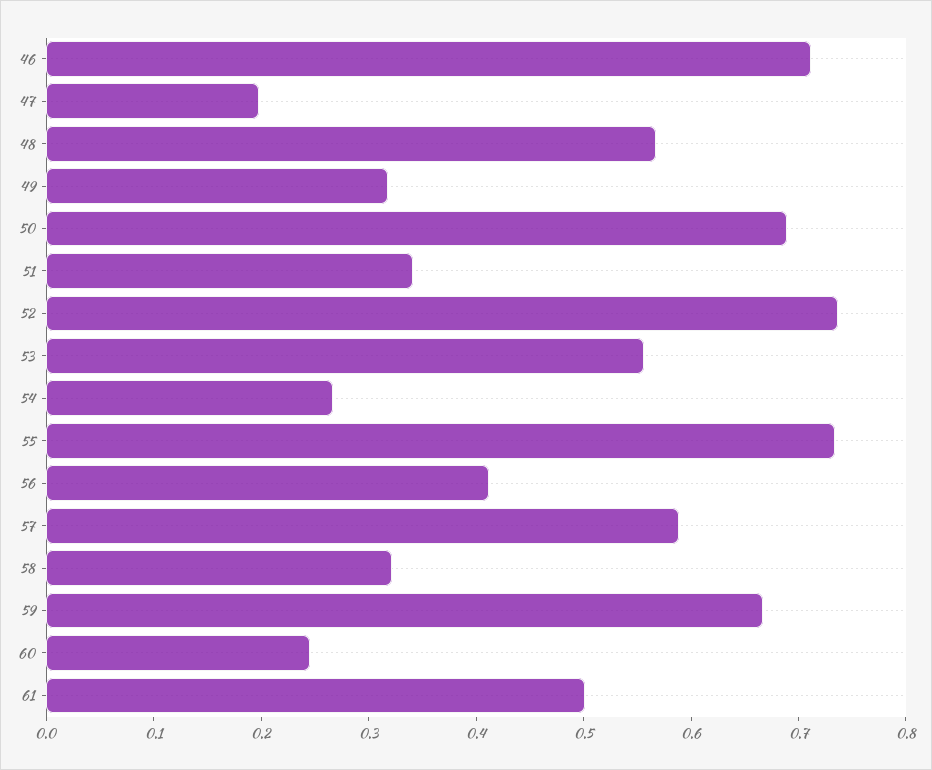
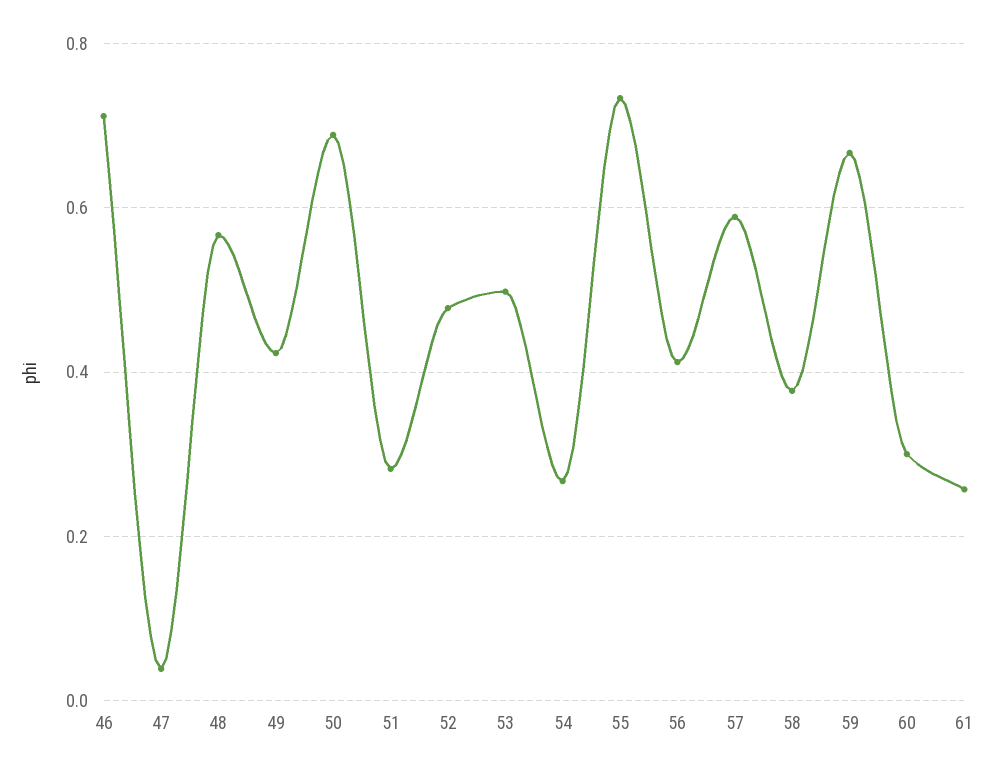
47: 0.2 -> 0.04
49: 0.32 -> 0.42
51: 0.34 -> 0.28
52: 0.74 -> 0.48
53: 0.56 -> 0.5
58: 0.32 -> 0.38
60: 0.24 -> 0.3
61: 0.5 -> 0.26

